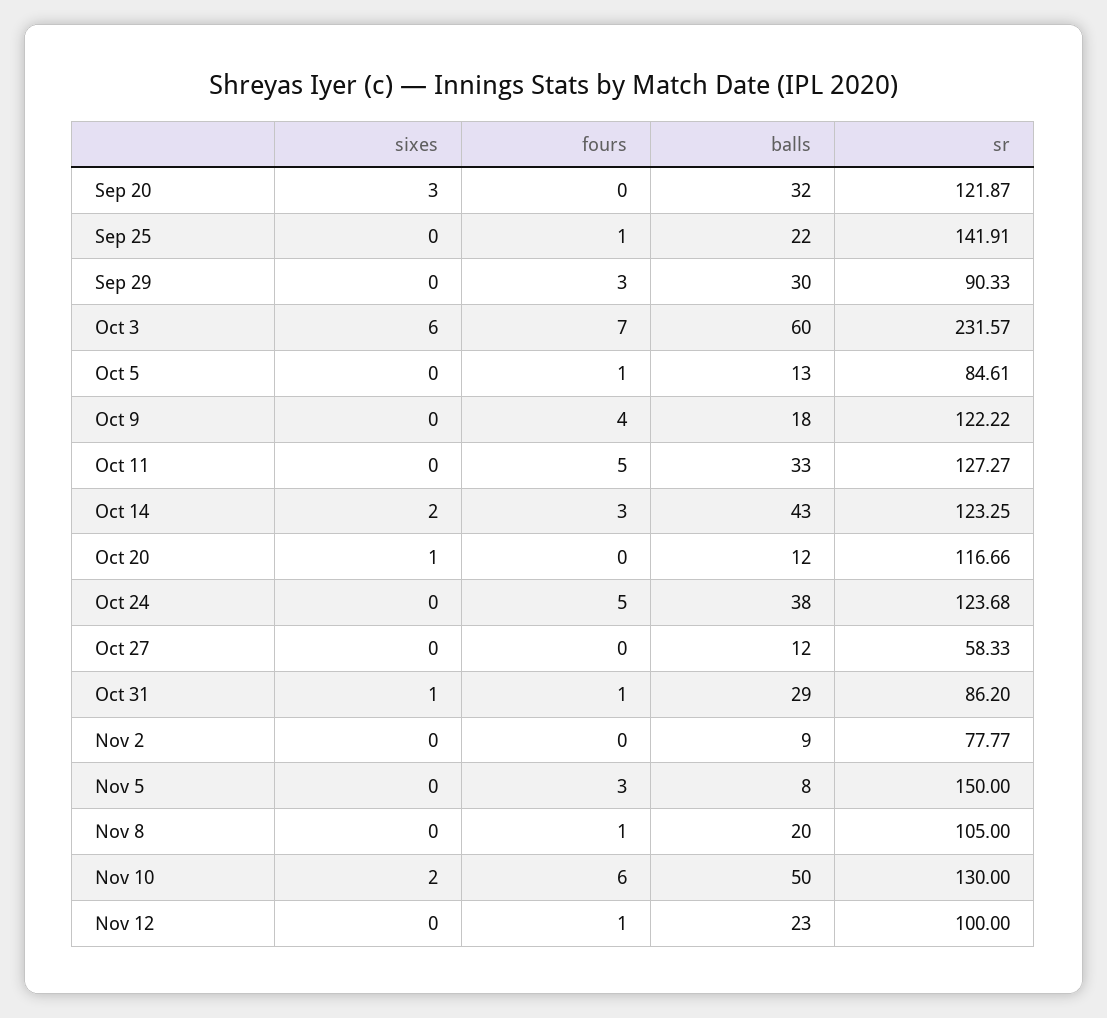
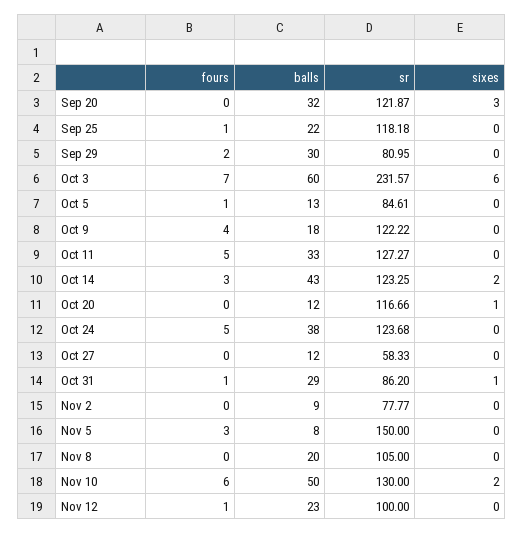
sr, Sep 25: 141.91 -> 118.18
fours, Sep 29: 3 -> 2
sr, Sep 29: 90.33 -> 80.95
fours, Nov 8: 1 -> 0

